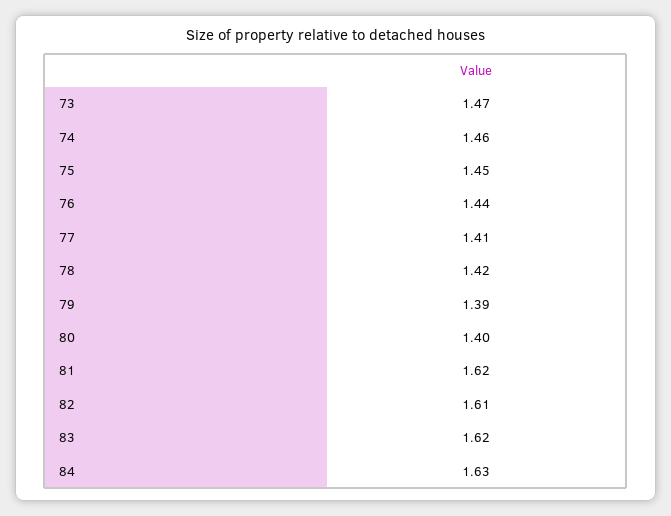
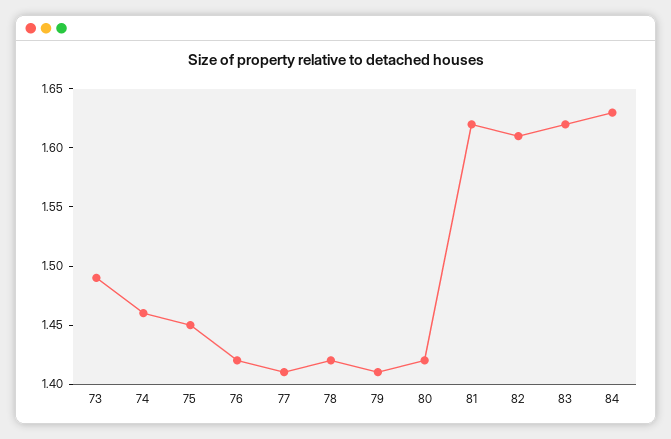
73: 1.47 -> 1.49
76: 1.44 -> 1.42
79: 1.39 -> 1.41
80: 1.4 -> 1.42

